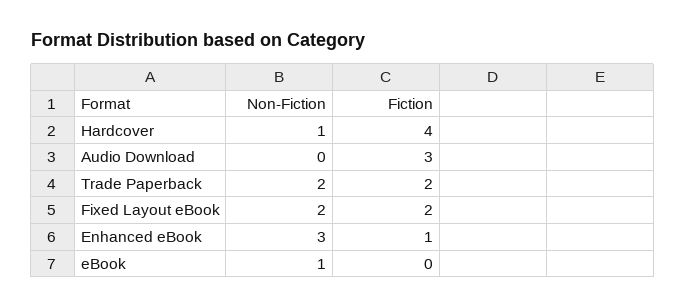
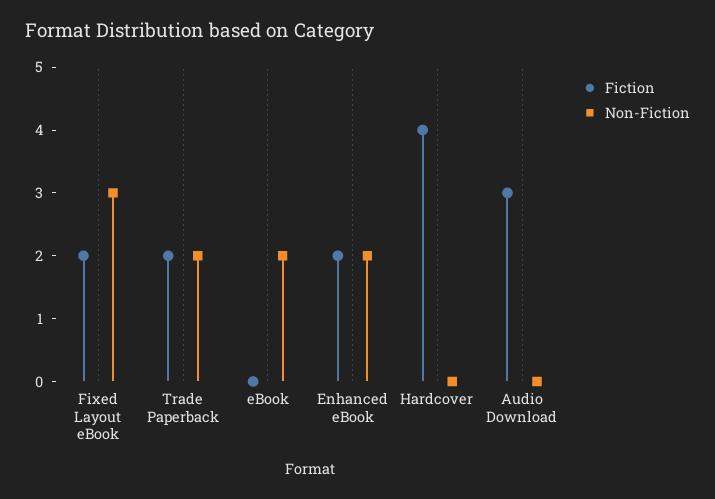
Non-Fiction, Hardcover: 1 -> 0
Non-Fiction, Fixed Layout eBook: 2 -> 3
Non-Fiction, Enhanced eBook: 3 -> 2
Fiction, Enhanced eBook: 1 -> 2
Non-Fiction, eBook: 1 -> 2

